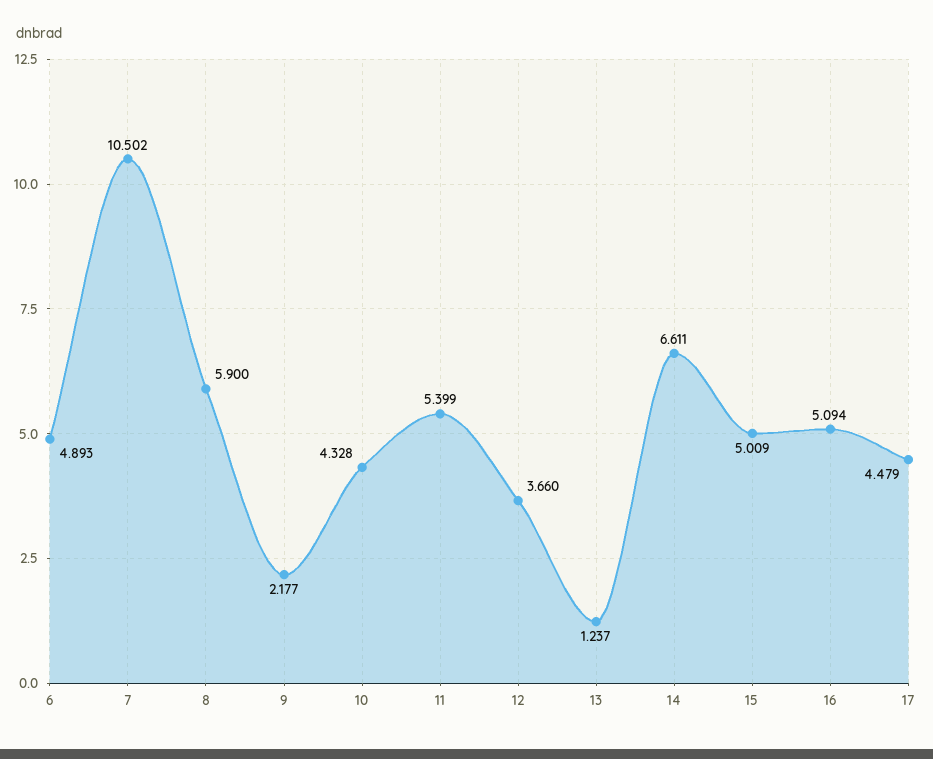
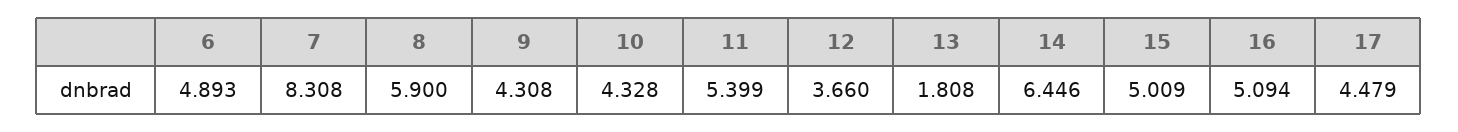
7: 10.502 -> 8.308
9: 2.177 -> 4.308
13: 1.237 -> 1.808
14: 6.611 -> 6.446

